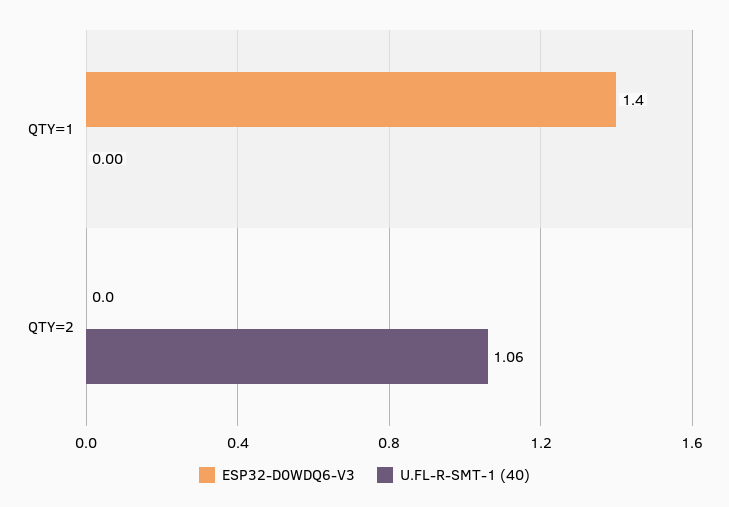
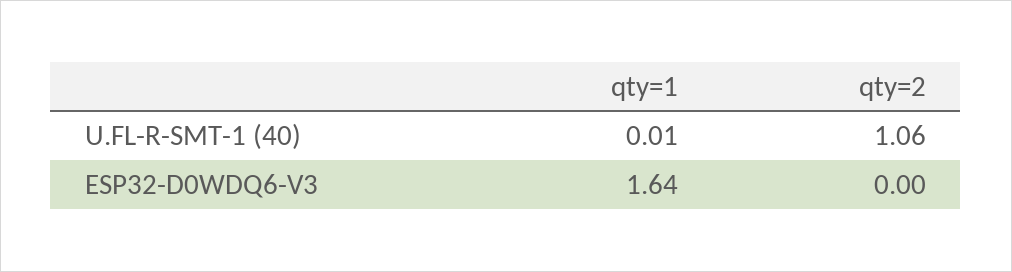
ESP32-D0WDQ6-V3, QTY=1: 1.4 -> 1.64
U.FL-R-SMT-1 (40), QTY=1: 0 -> 0.01

